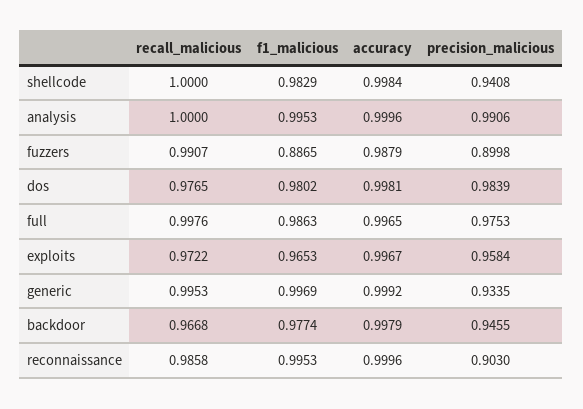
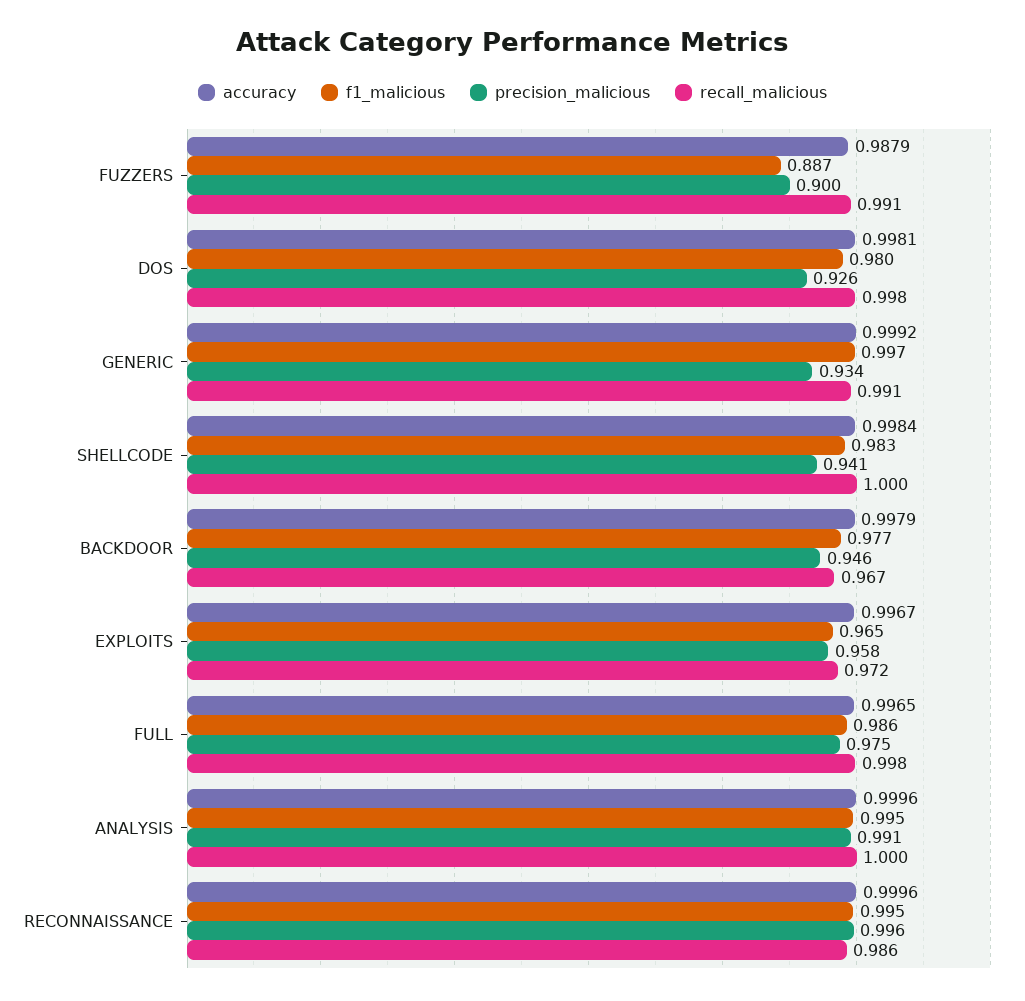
recall_malicious, dos: 0.9765 -> 0.998
precision_malicious, dos: 0.9839 -> 0.926
recall_malicious, generic: 0.9953 -> 0.991
precision_malicious, reconnaissance: 0.903 -> 0.996

